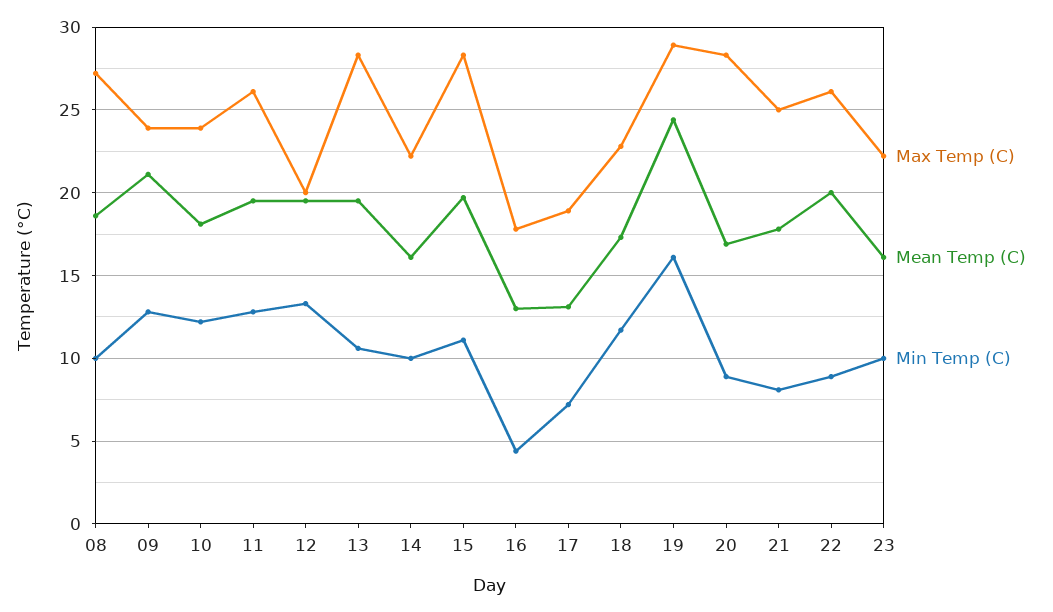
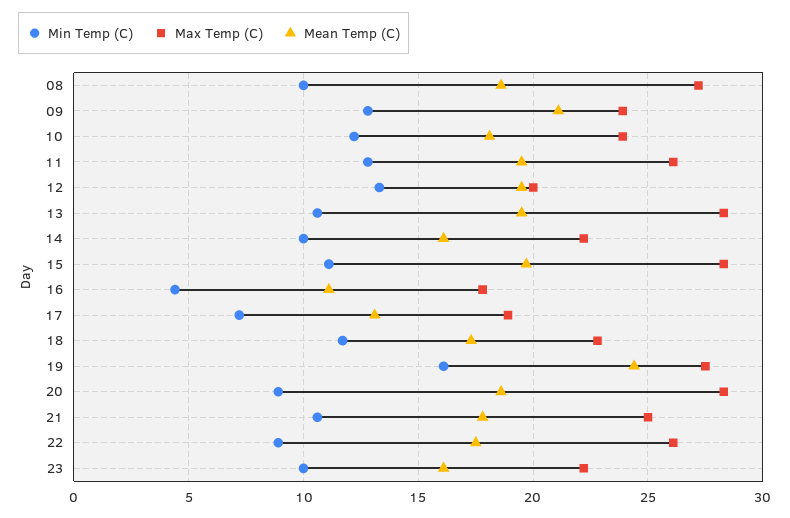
Mean Temp (C), 16: 13 -> 11
Max Temp (C), 19: 29 -> 27.5
Mean Temp (C), 20: 17 -> 18.5
Min Temp (C), 21: 8 -> 10.5
Mean Temp (C), 22: 20 -> 17.5

